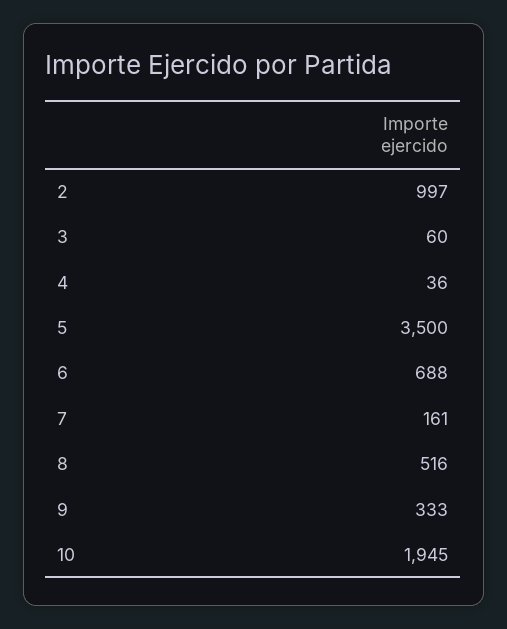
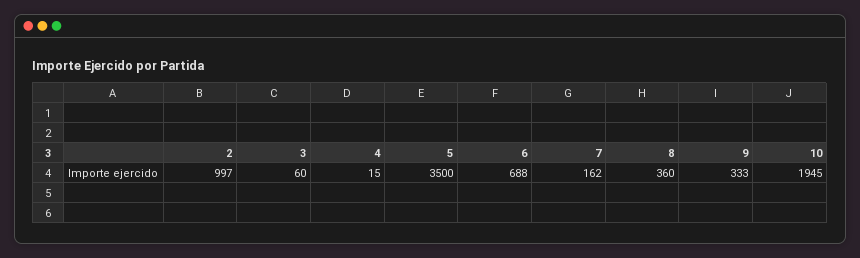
4: 36 -> 15
7: 161 -> 162
8: 516 -> 360

